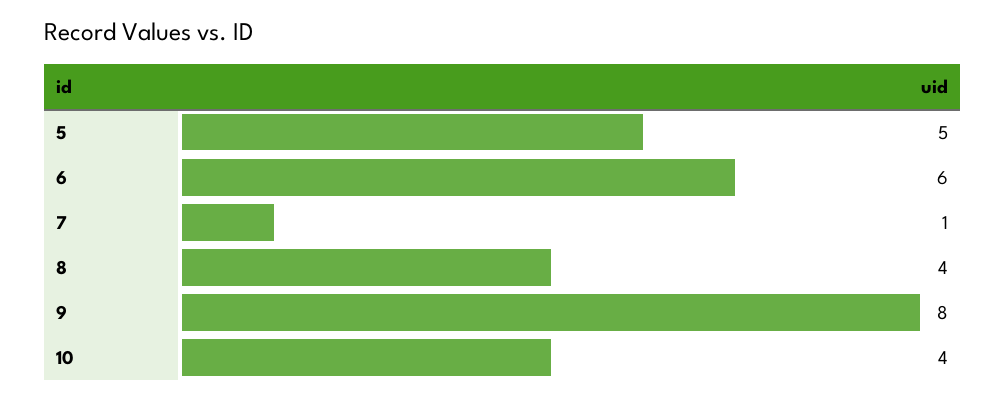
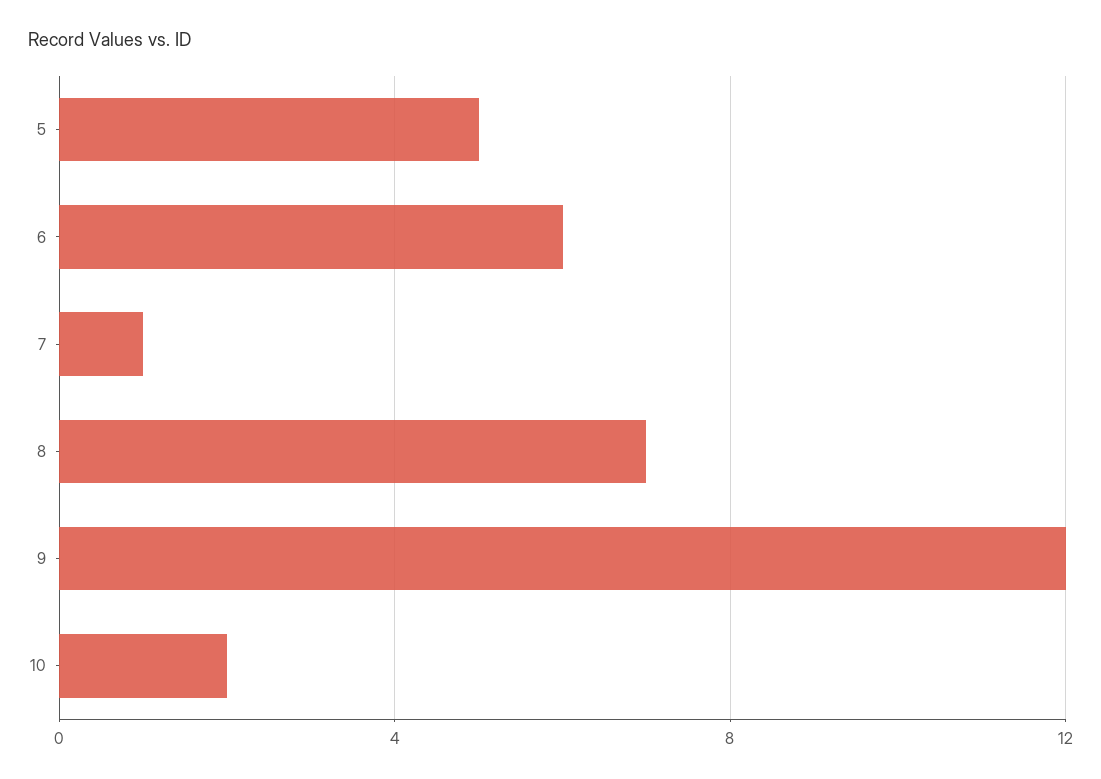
8: 4 -> 7
9: 8 -> 12
10: 4 -> 2

